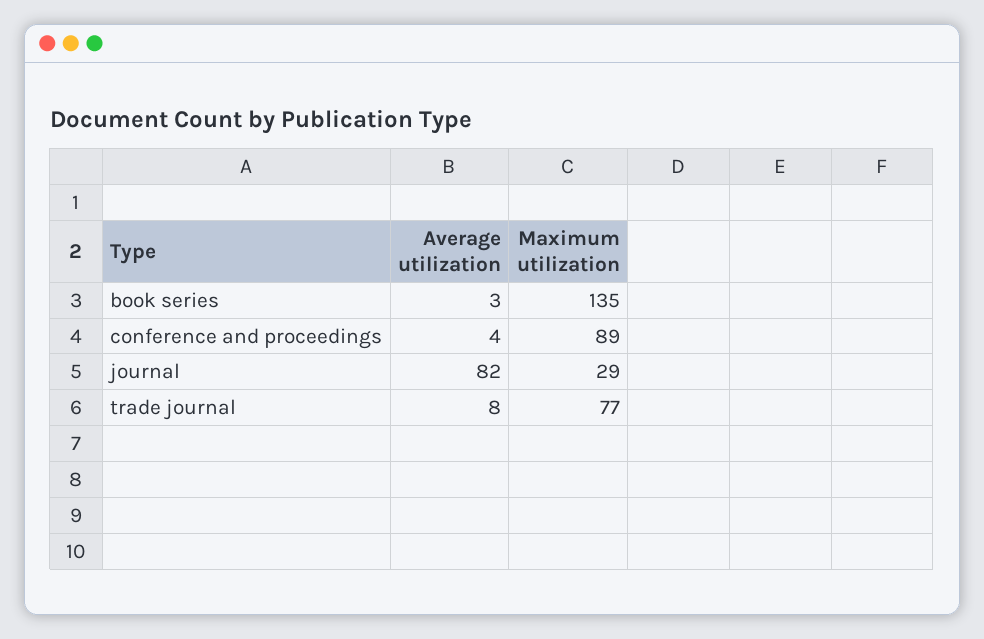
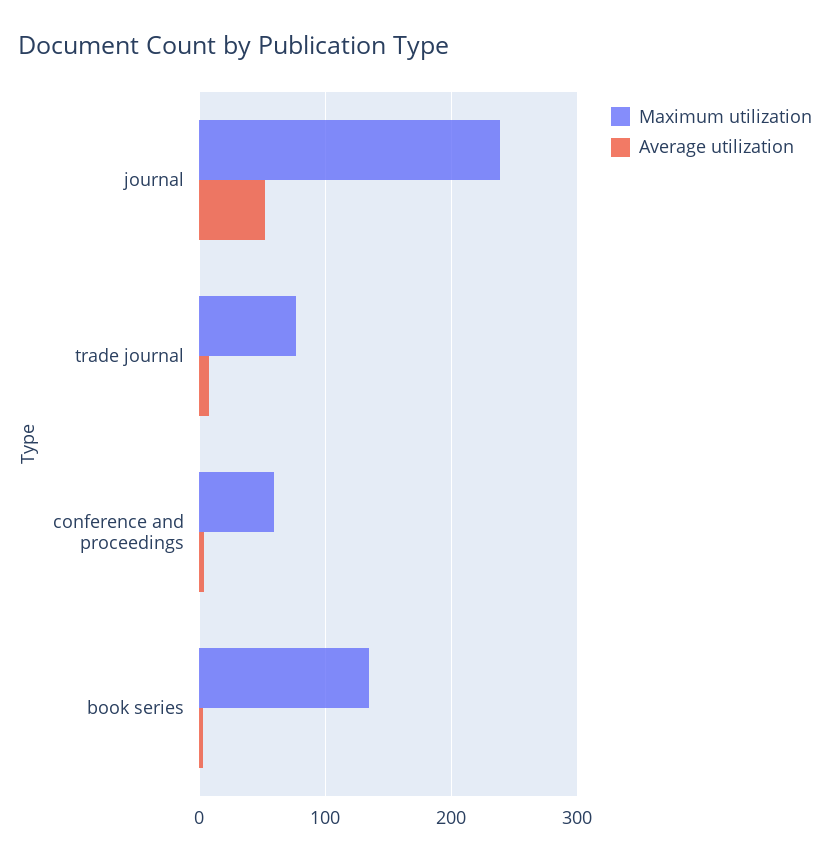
Maximum utilization, conference and proceedings: 89 -> 60
Average utilization, journal: 82 -> 50
Maximum utilization, journal: 29 -> 240

